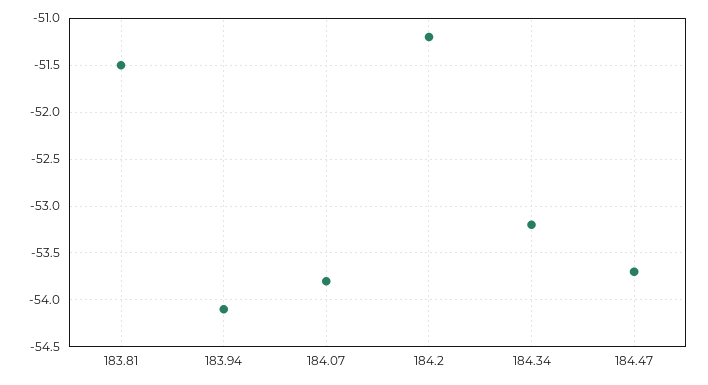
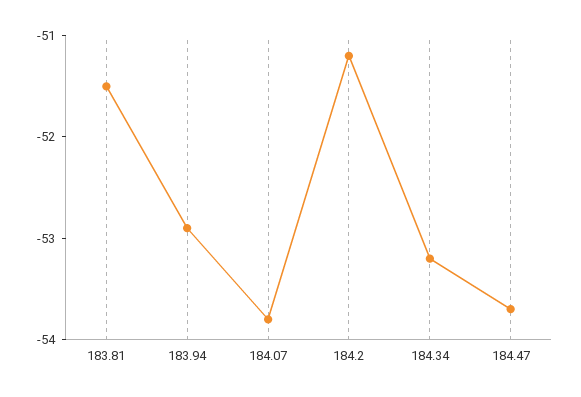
183.94: -54.1 -> -52.9

